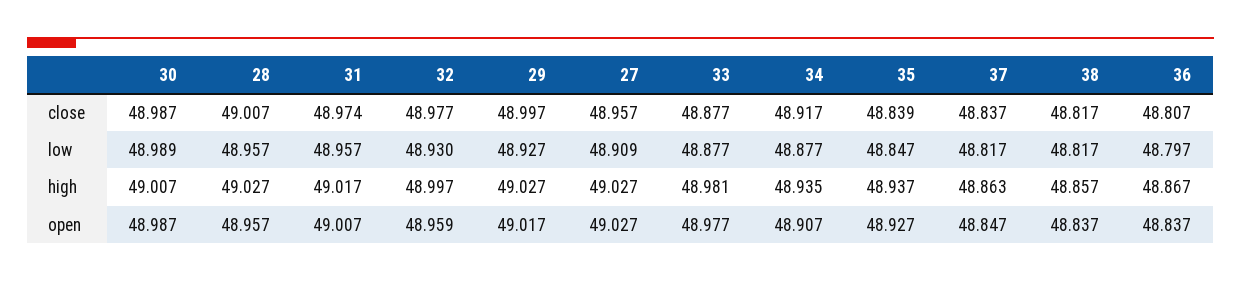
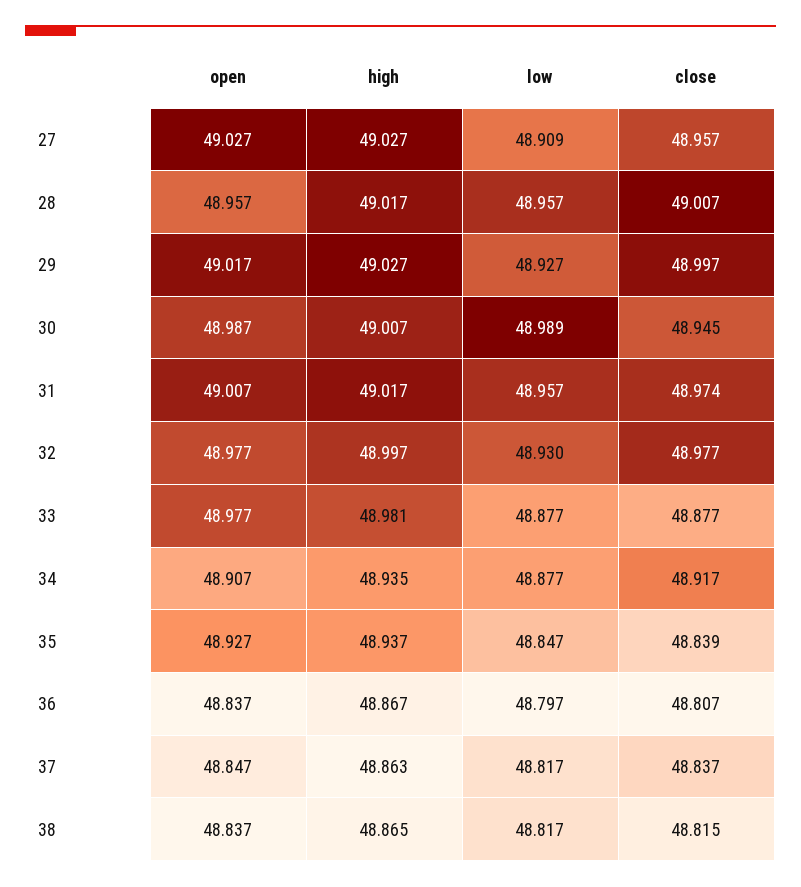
30, close: 48.987 -> 48.945
38, close: 48.817 -> 48.815
28, high: 49.027 -> 49.017
38, high: 48.857 -> 48.865
32, open: 48.959 -> 48.977

